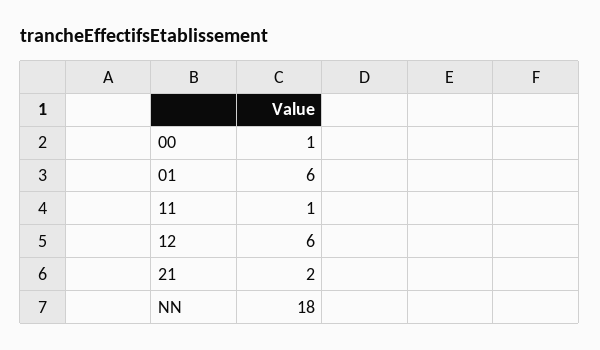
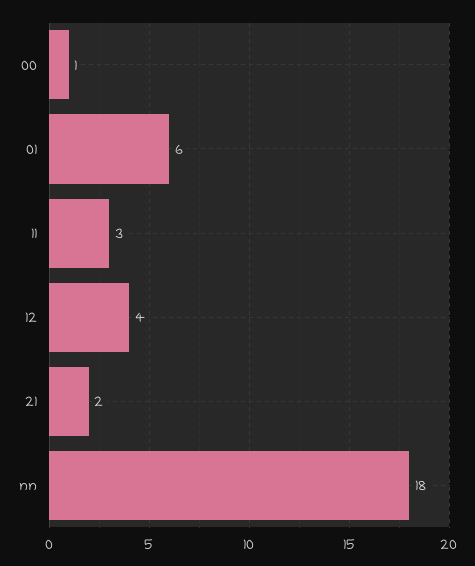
11: 1 -> 3
12: 6 -> 4

